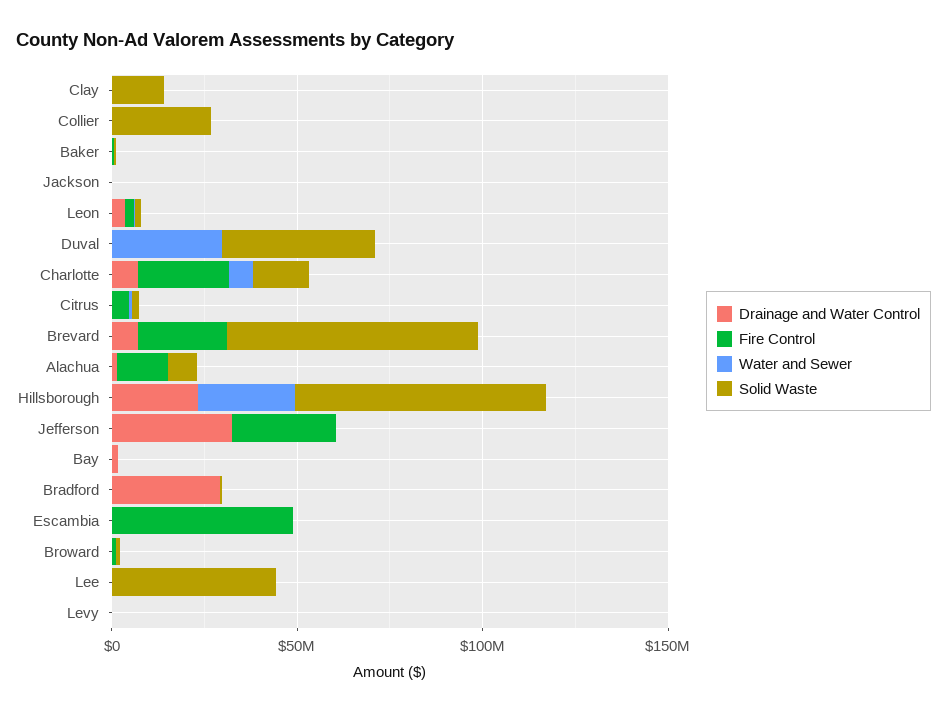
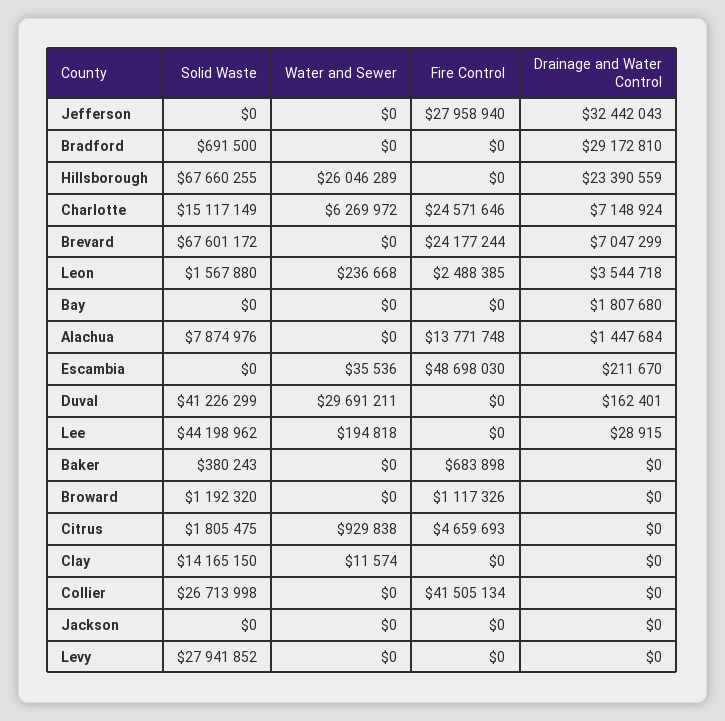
Fire Control, Collier: 0 -> 41505134
Solid Waste, Levy: 0 -> 27941852

